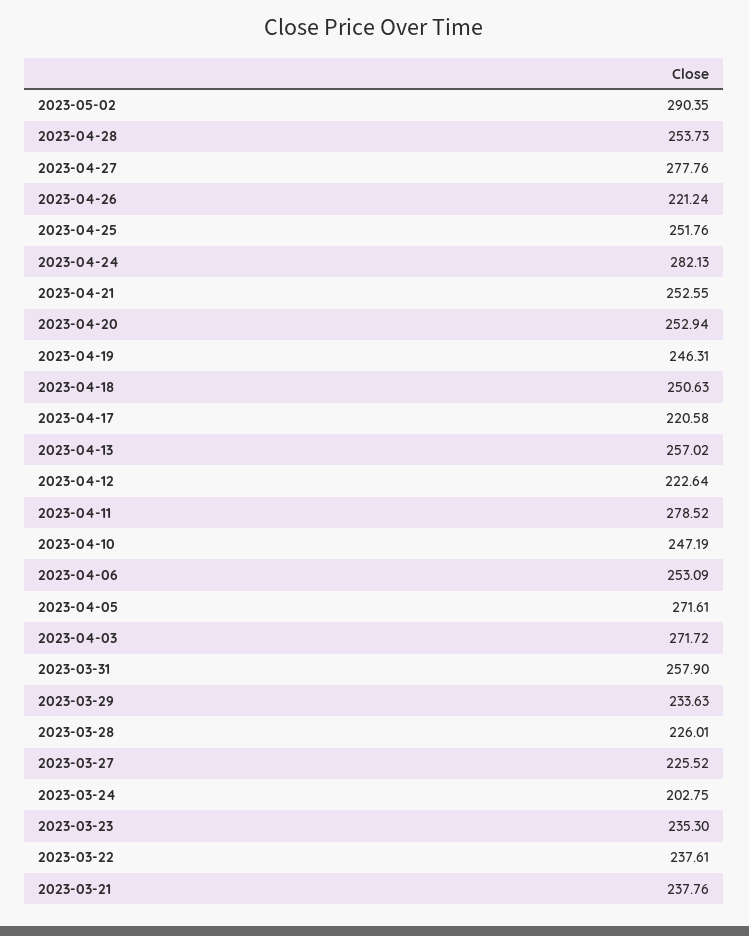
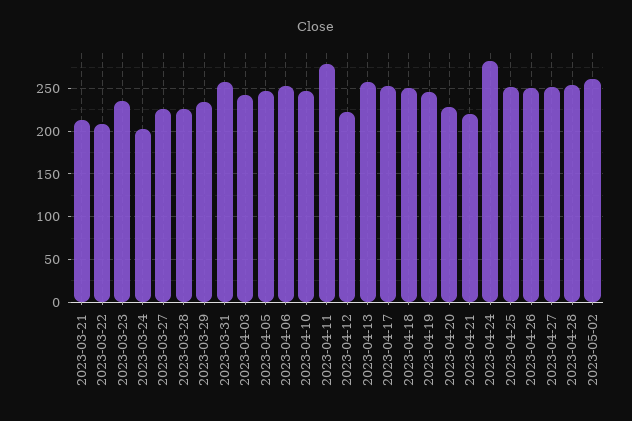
2023-05-02: 290.35 -> 260
2023-04-27: 277.76 -> 250
2023-04-26: 221.24 -> 250
2023-04-21: 252.55 -> 220
2023-04-20: 252.94 -> 230
2023-04-17: 220.58 -> 250
2023-04-05: 271.61 -> 250
2023-04-03: 271.72 -> 240
2023-03-22: 237.61 -> 210
2023-03-21: 237.76 -> 210

